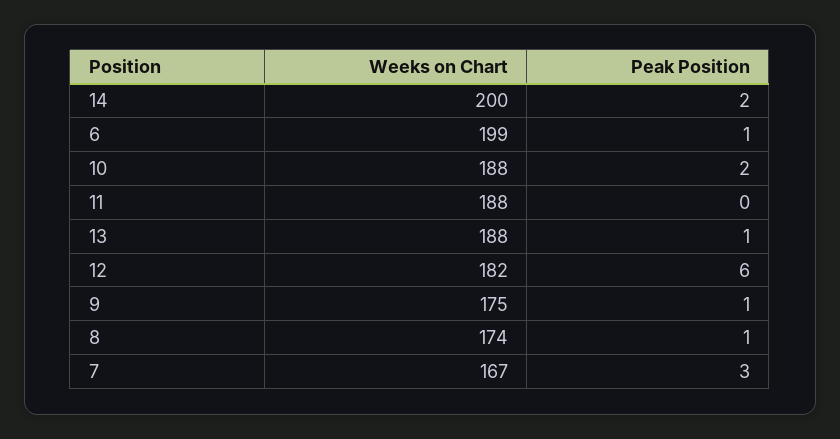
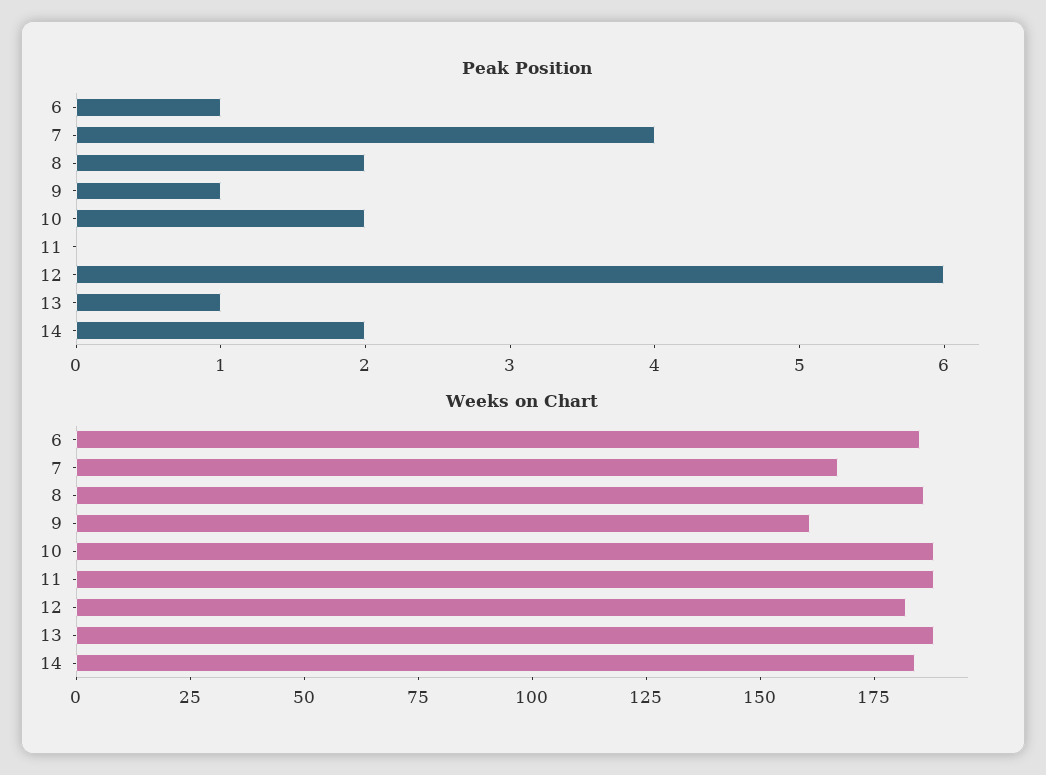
Weeks on Chart, 14: 200 -> 185
Weeks on Chart, 6: 199 -> 185
Weeks on Chart, 9: 175 -> 160
Weeks on Chart, 8: 174 -> 185
Peak Position, 8: 1 -> 2
Peak Position, 7: 3 -> 4

